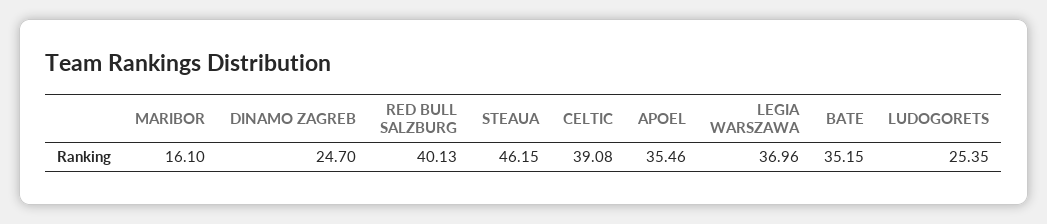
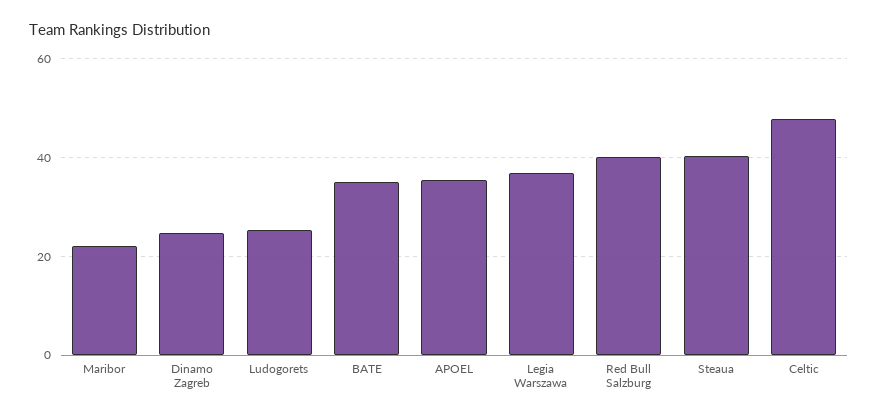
MARIBOR: 16.1 -> 22
STEAUA: 46.15 -> 40
CELTIC: 39.08 -> 48

